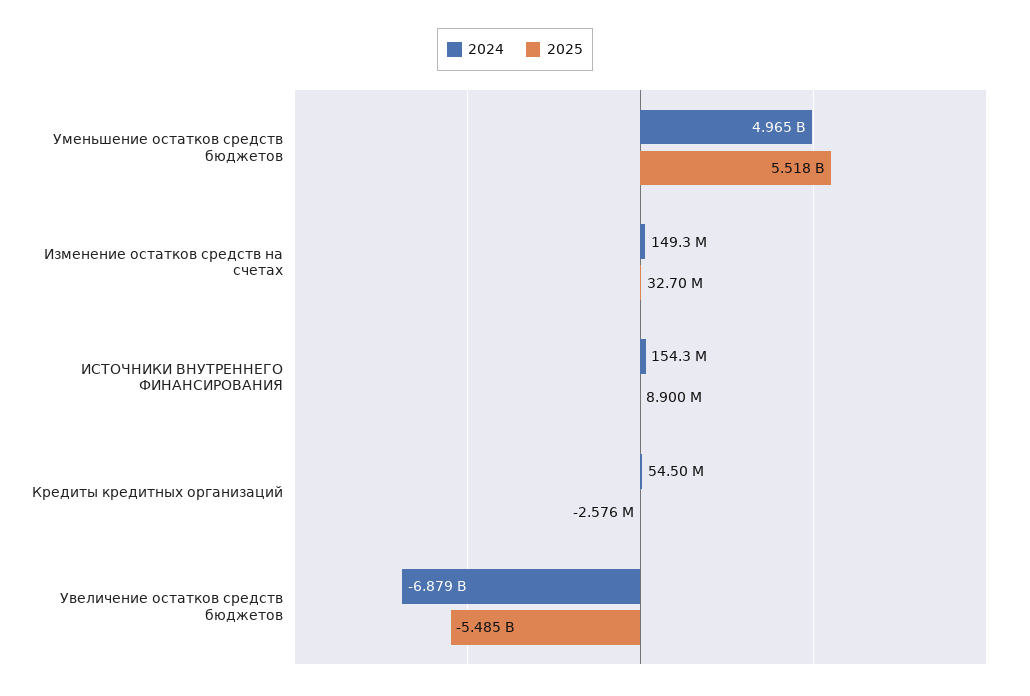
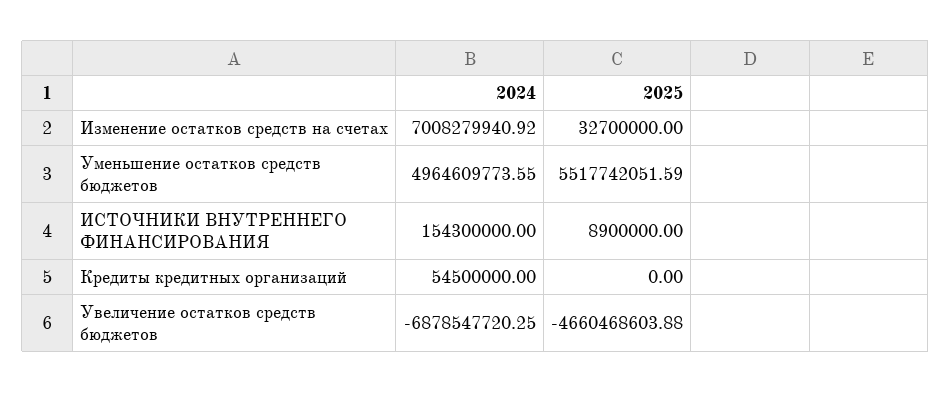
2024, Изменение остатков средств на счетах: 149300000 -> 7008279940.92
2025, Кредиты кредитных организаций: -2576000 -> 0
2025, Увеличение остатков средств бюджетов: -5485000000 -> -4660468603.88

